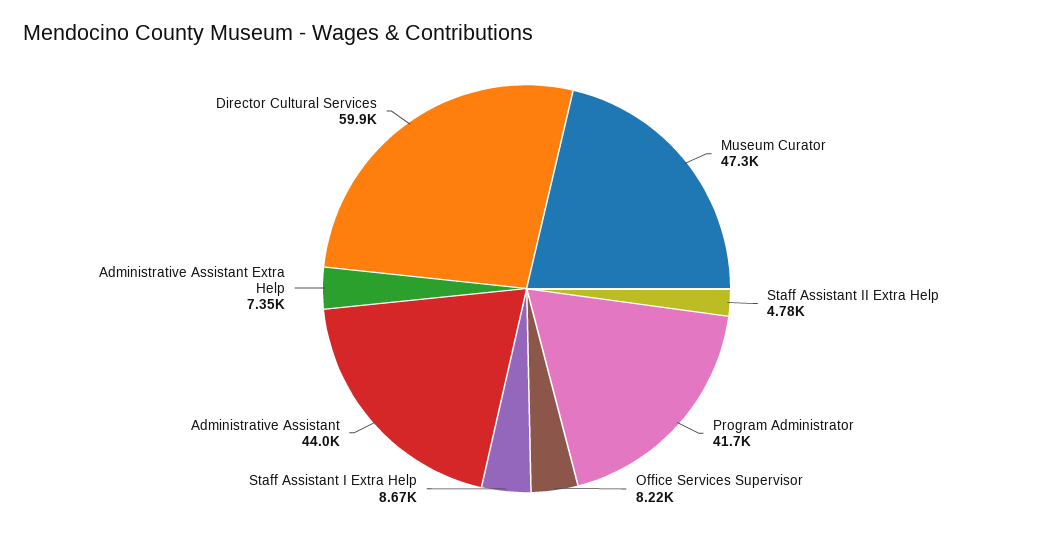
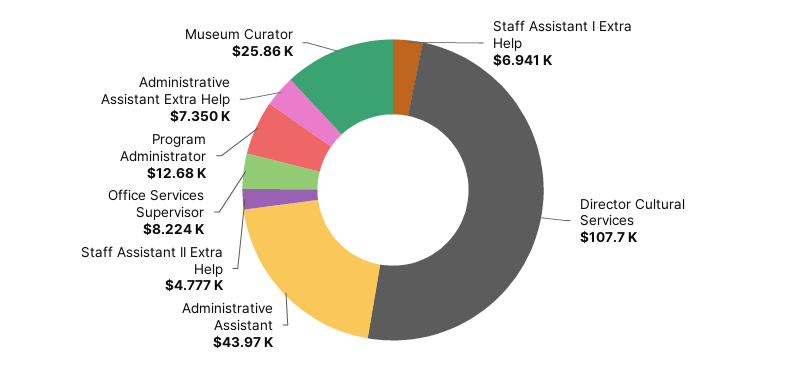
Museum Curator: 47300 -> 25860
Program Administrator: 41700 -> 12680
Staff Assistant I Extra Help: 8670 -> 6941
Director Cultural Services: 59900 -> 107700

